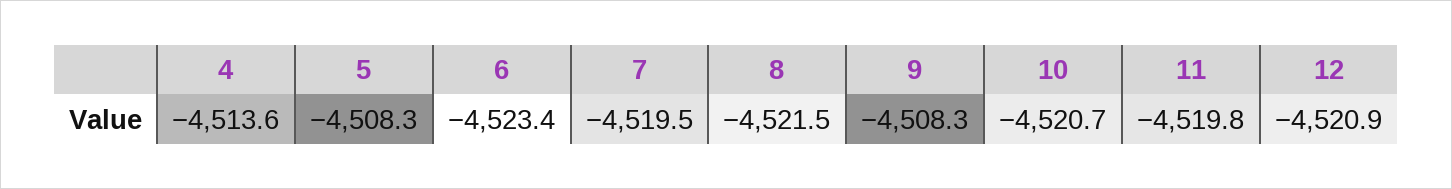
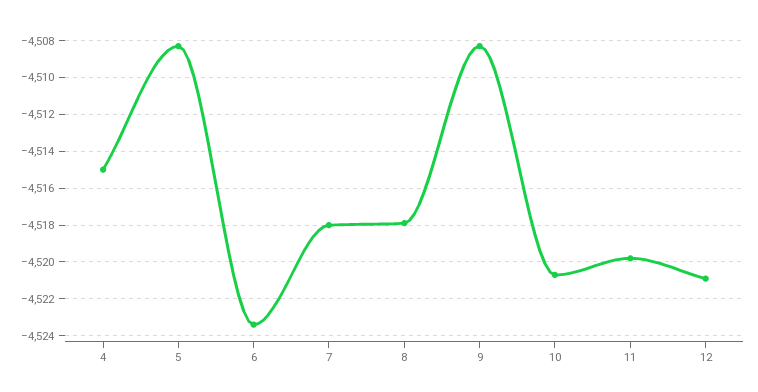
4: -4513.6 -> -4515
7: -4519.5 -> -4518
8: -4521.5 -> -4518

